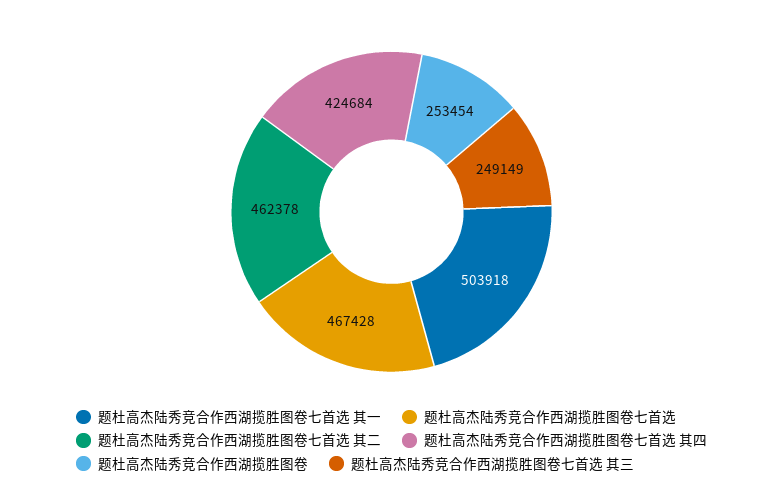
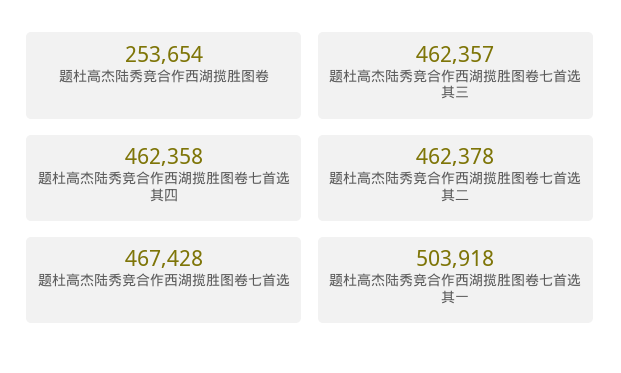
题杜高杰陆秀竞合作西湖揽胜图卷七首选 其四: 424684 -> 462358
题杜高杰陆秀竞合作西湖揽胜图卷: 253454 -> 253654
题杜高杰陆秀竞合作西湖揽胜图卷七首选 其三: 249149 -> 462357

